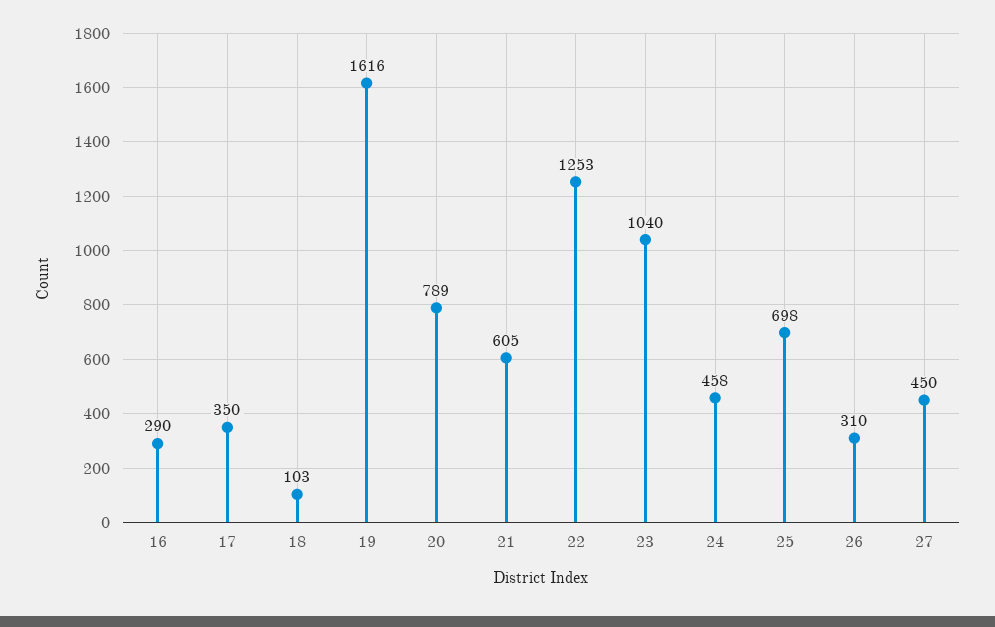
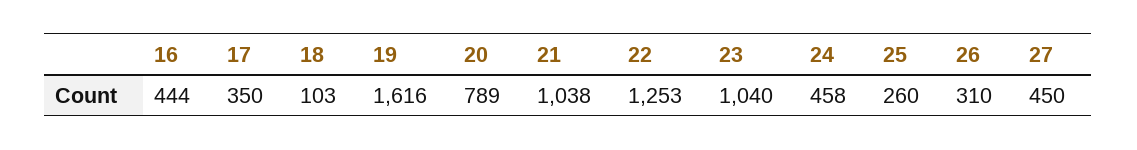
16: 290 -> 444
21: 605 -> 1038
25: 698 -> 260

